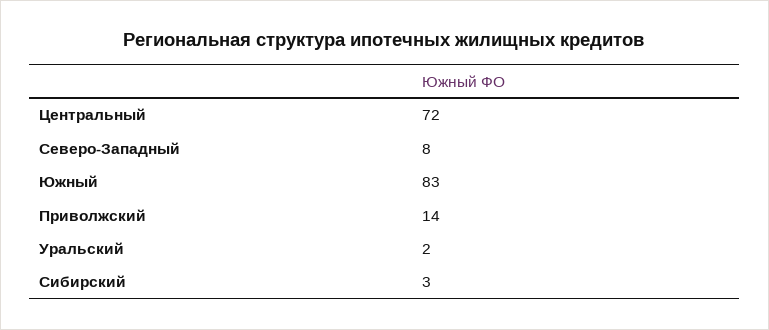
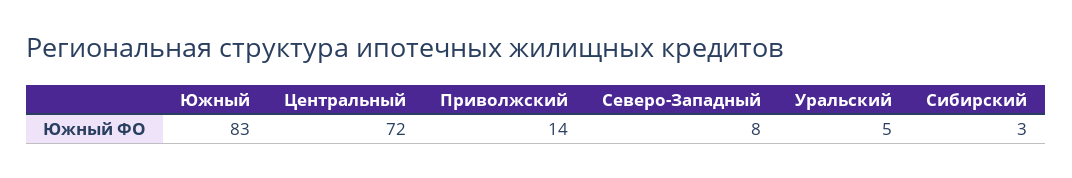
Уральский: 2 -> 5

